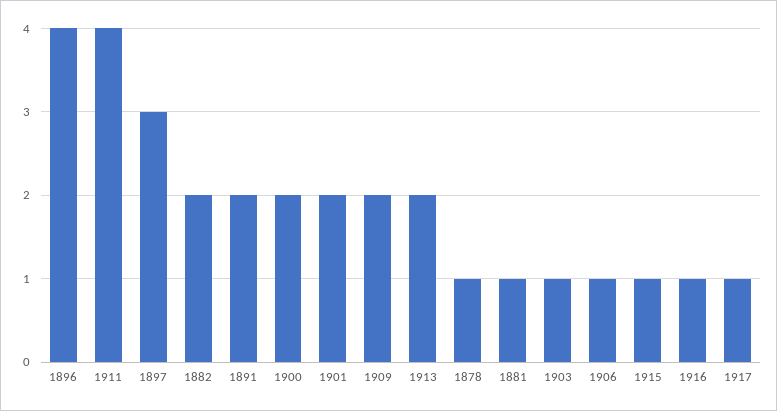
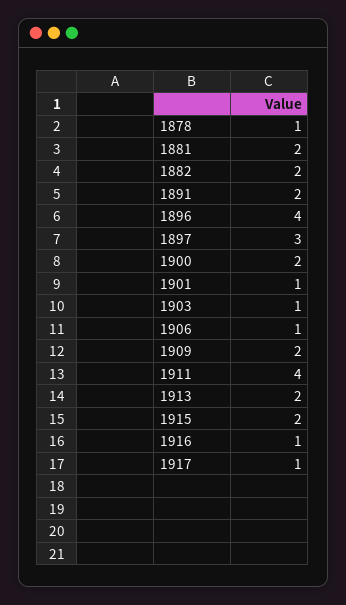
1901: 2 -> 1
1881: 1 -> 2
1915: 1 -> 2

